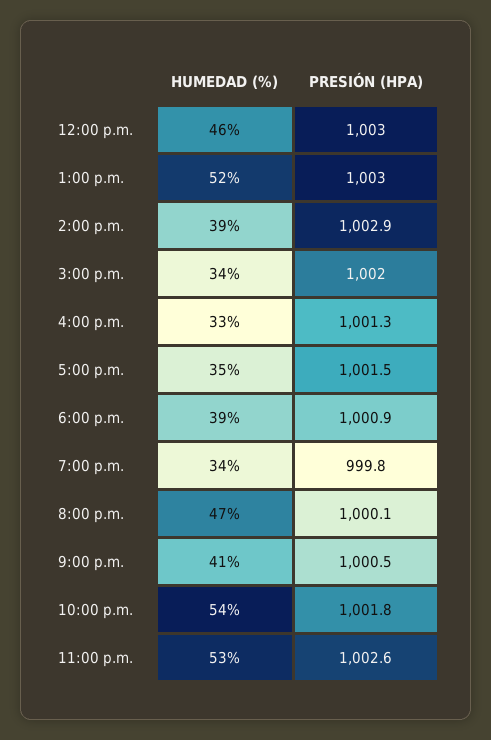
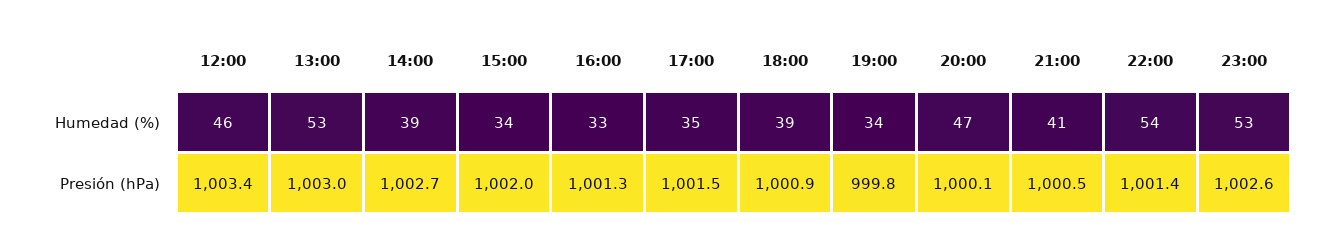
PRESIÓN (HPA), 12:00 p.m.: 1003 -> 1003.4
HUMEDAD (%), 1:00 p.m.: 52 -> 53
PRESIÓN (HPA), 2:00 p.m.: 1002.9 -> 1002.7
PRESIÓN (HPA), 10:00 p.m.: 1001.8 -> 1001.4

